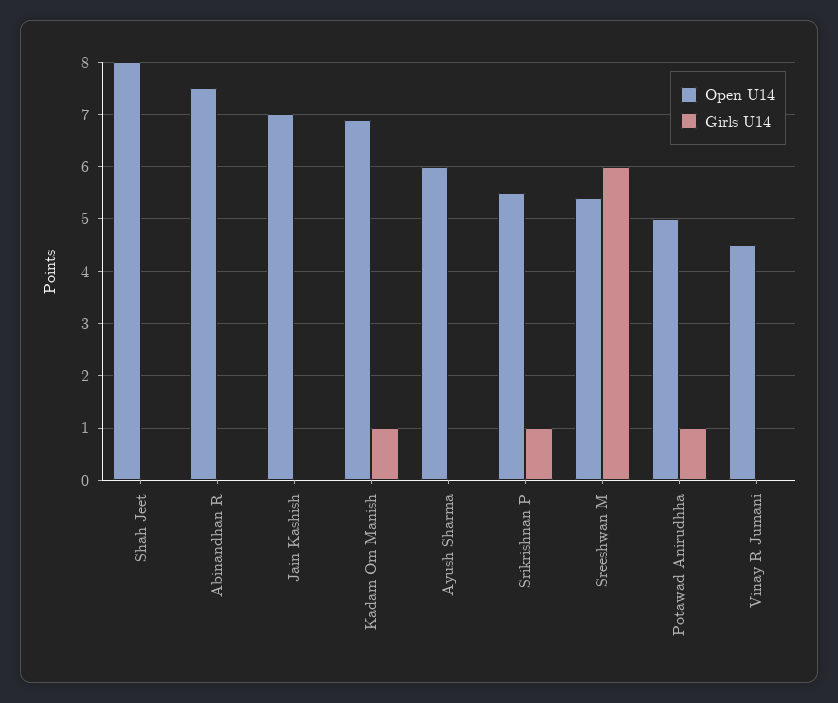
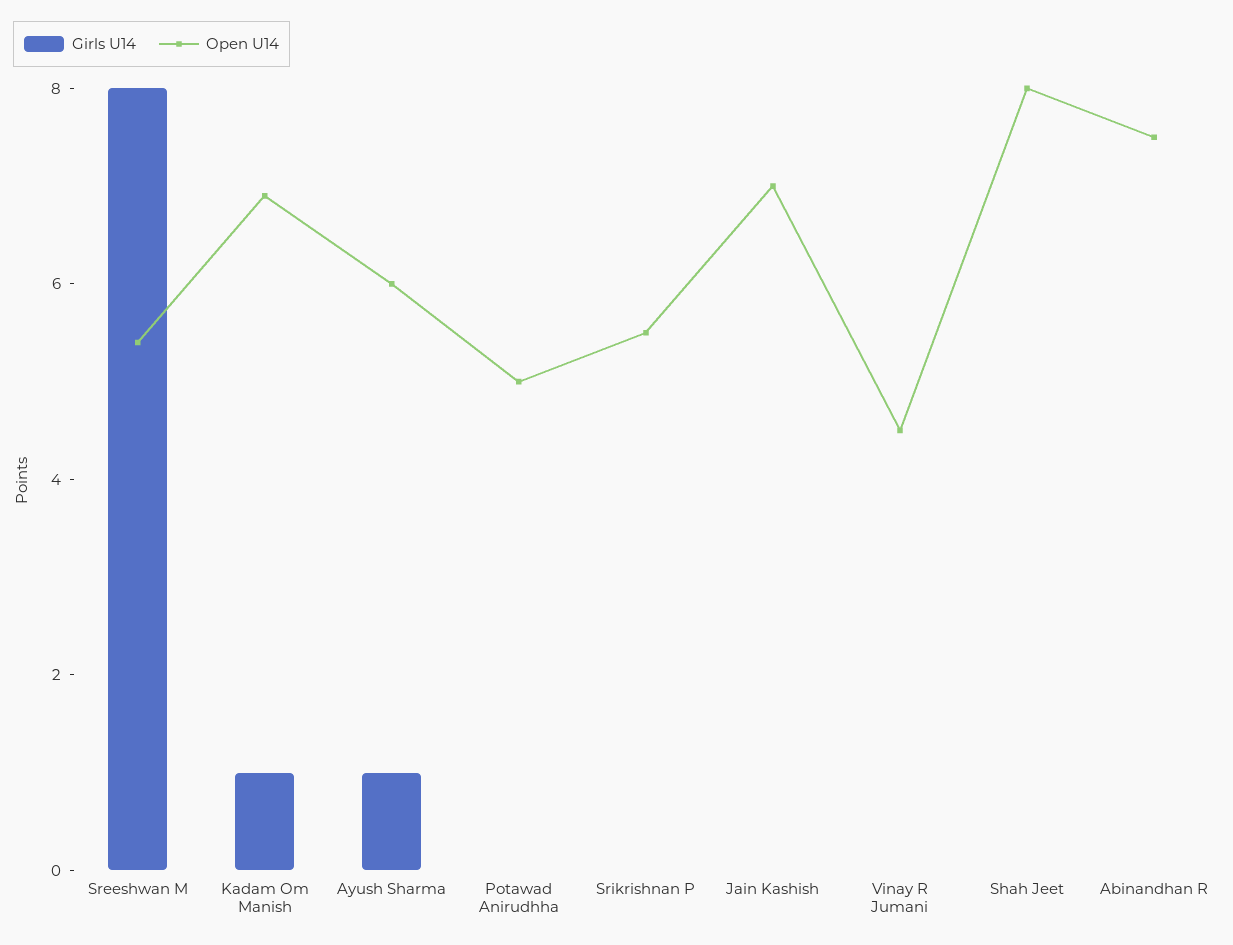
Girls U14, Ayush Sharma: 0 -> 1
Girls U14, Srikrishnan P: 1 -> 0
Girls U14, Sreeshwan M: 6 -> 8
Girls U14, Potawad Anirudhha: 1 -> 0

